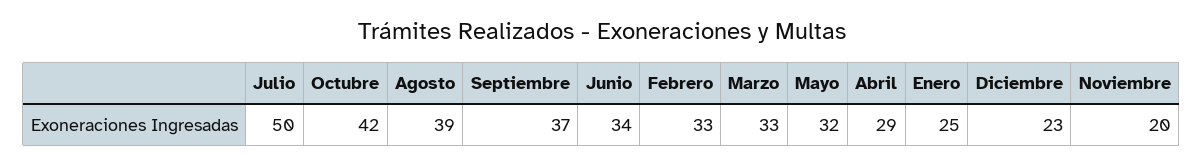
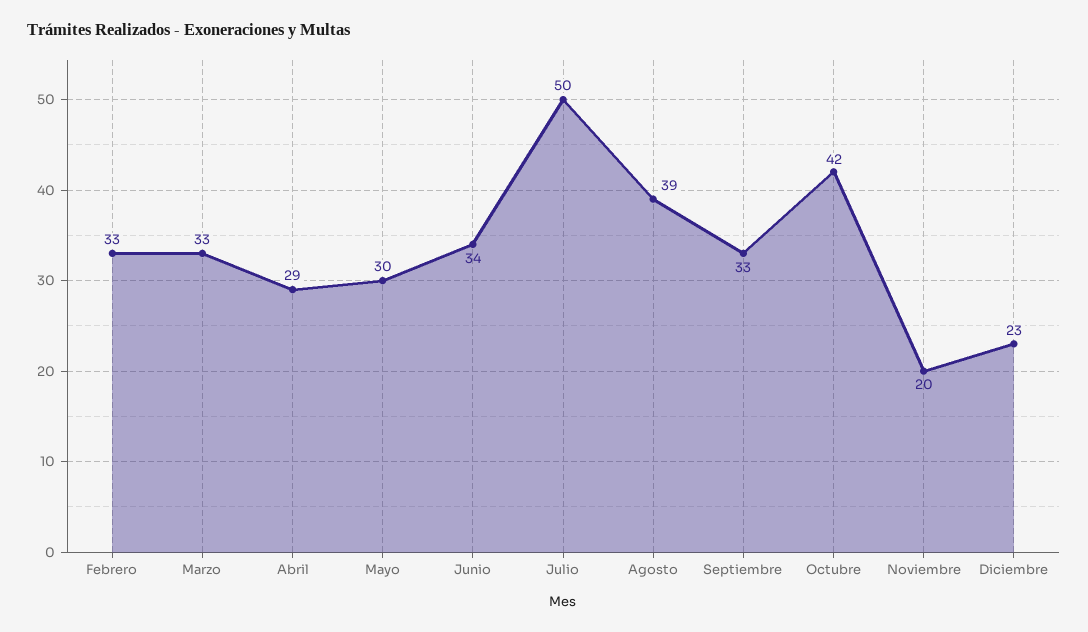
Septiembre: 37 -> 33
Mayo: 32 -> 30
Enero: 25 -> none

